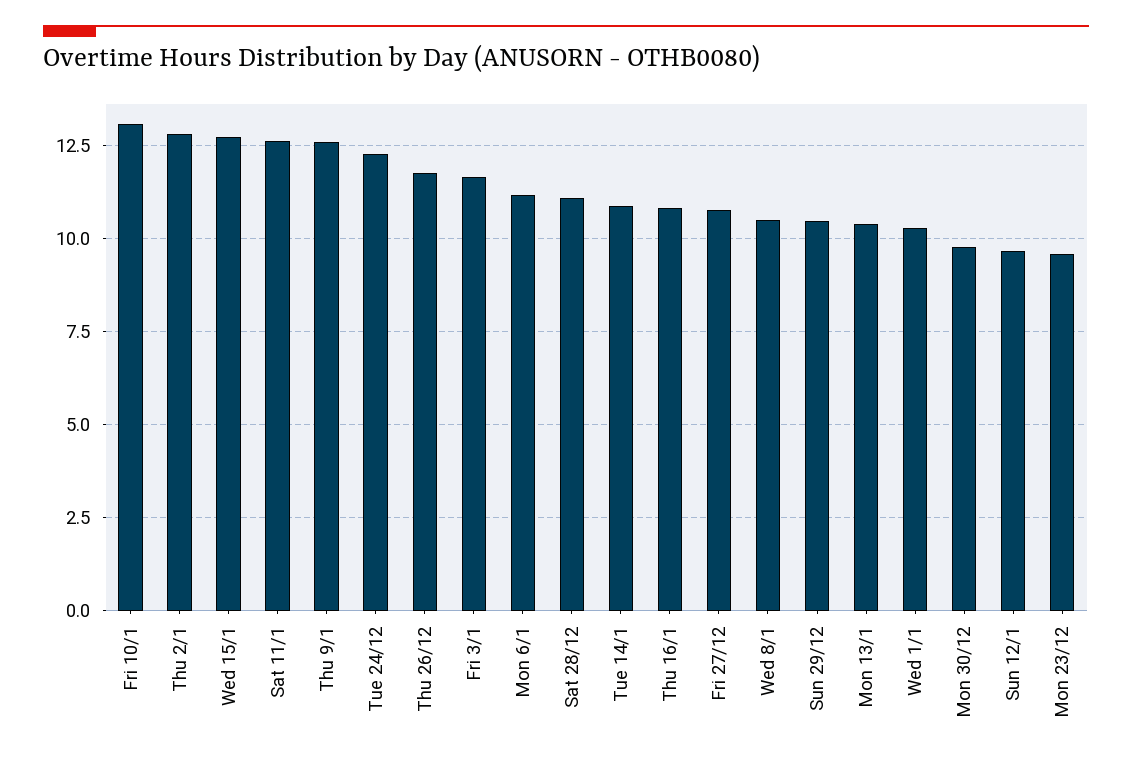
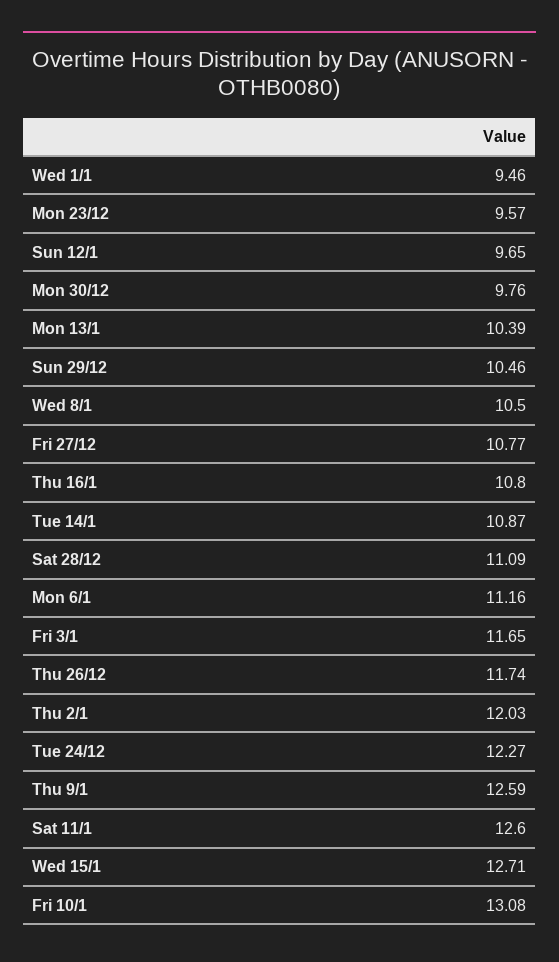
Thu 2/1: 12.75 -> 12.03
Wed 1/1: 10.25 -> 9.46

